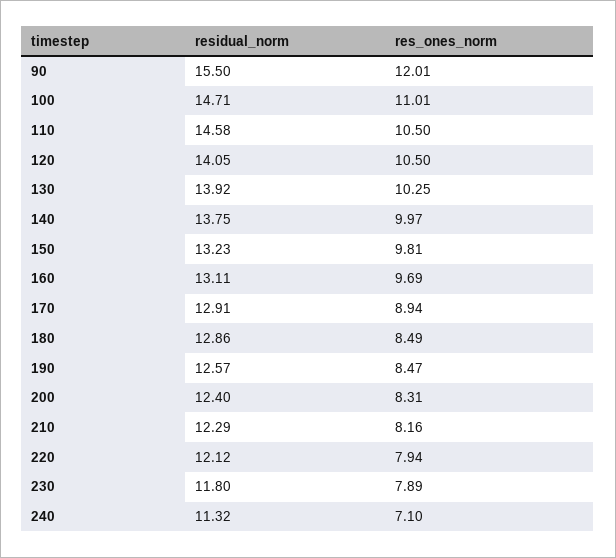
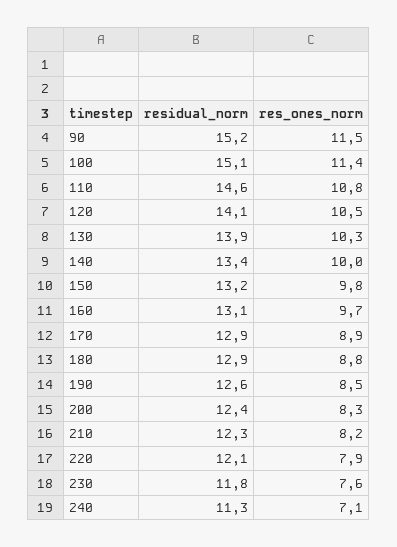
residual_norm, 90: 15.5 -> 15.2
res_ones_norm, 90: 12.01 -> 11.5
residual_norm, 100: 14.71 -> 15.1
res_ones_norm, 100: 11.01 -> 11.4
res_ones_norm, 110: 10.5 -> 10.8
residual_norm, 140: 13.75 -> 13.4
res_ones_norm, 180: 8.49 -> 8.8
res_ones_norm, 230: 7.89 -> 7.6

